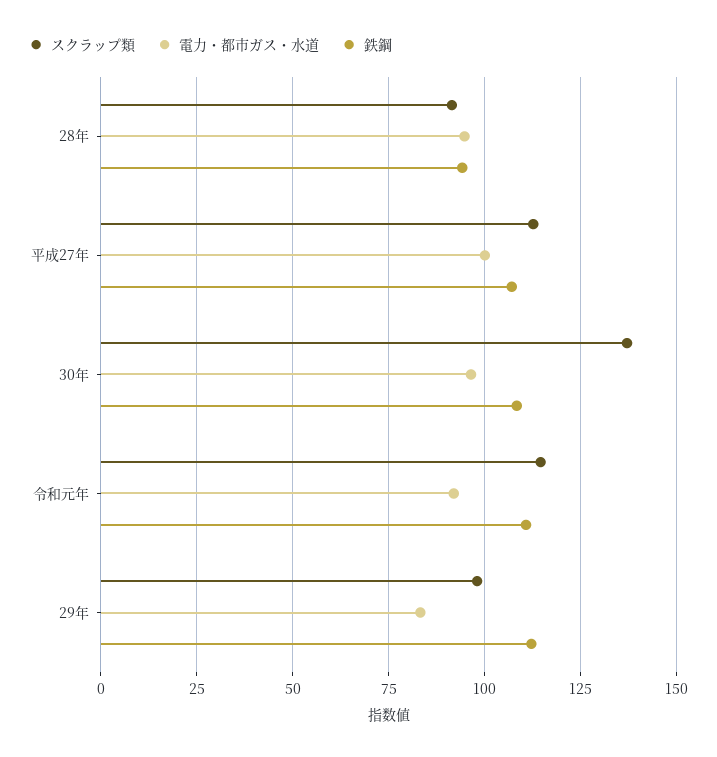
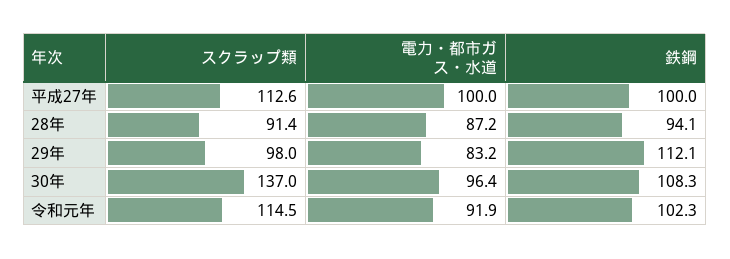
電力・都市ガス・水道, 28年: 95 -> 87.2
鉄鋼, 平成27年: 107.5 -> 100
鉄鋼, 令和元年: 110 -> 102.3

